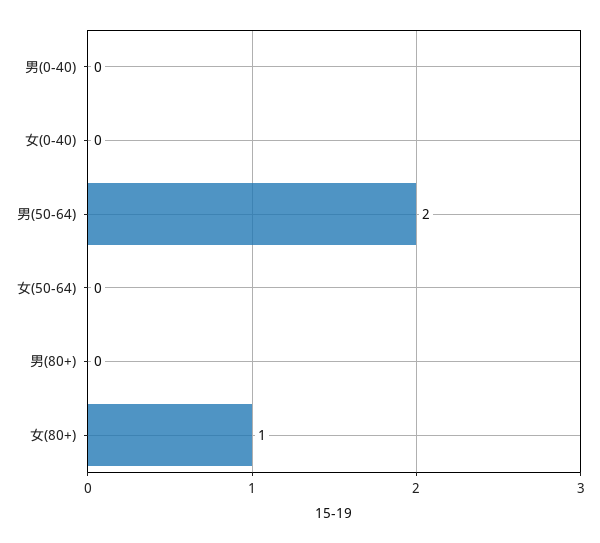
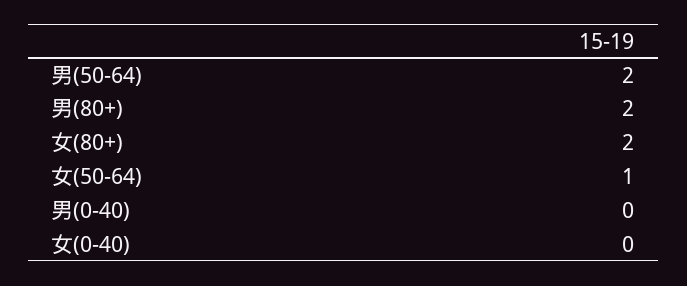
女(50-64): 0 -> 1
男(80+): 0 -> 2
女(80+): 1 -> 2

